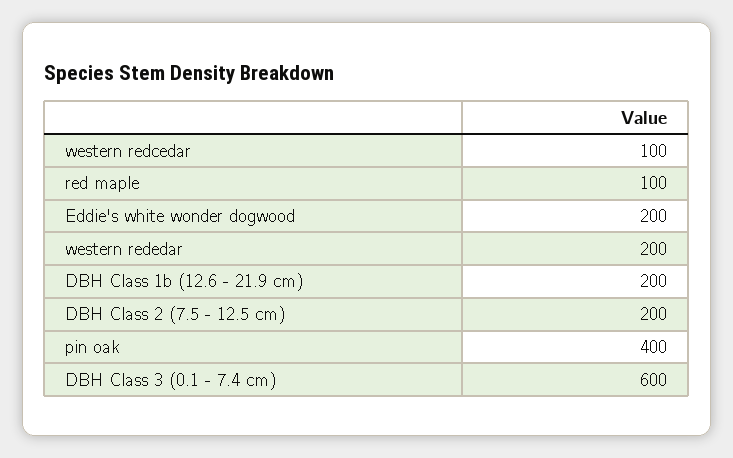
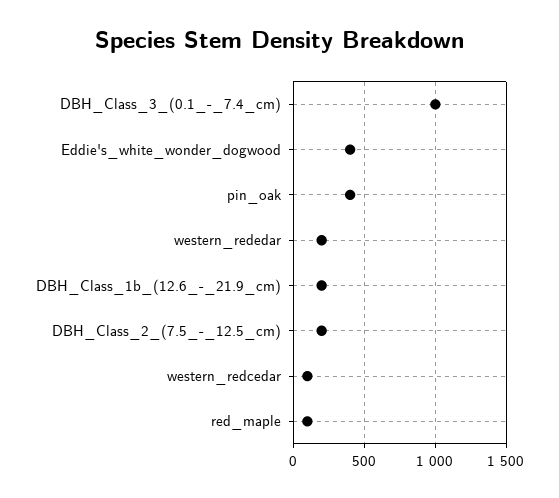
Eddie's white wonder dogwood: 200 -> 400
DBH Class 3 (0.1 - 7.4 cm): 600 -> 1000

